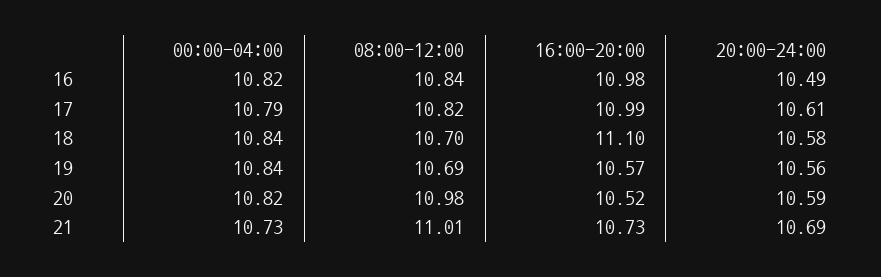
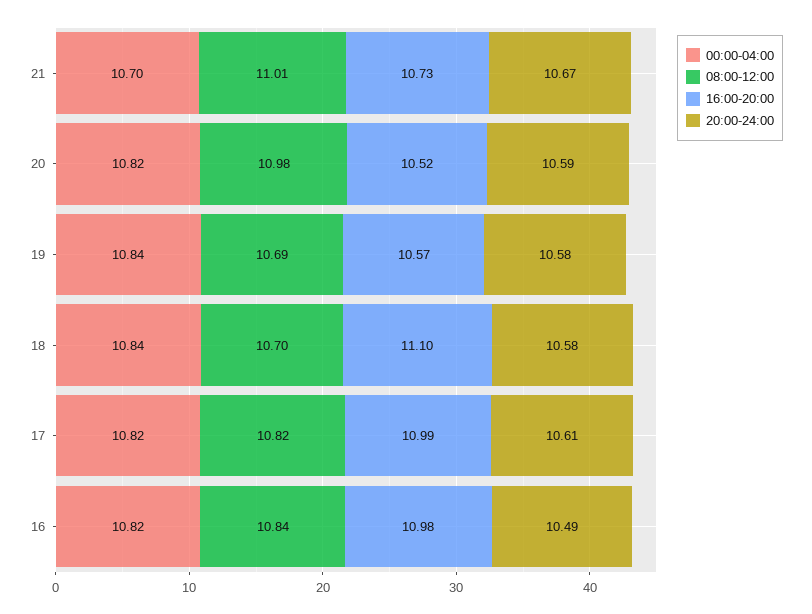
00:00-04:00, 17: 10.79 -> 10.82
20:00-24:00, 19: 10.56 -> 10.58
00:00-04:00, 21: 10.73 -> 10.7
20:00-24:00, 21: 10.69 -> 10.67

